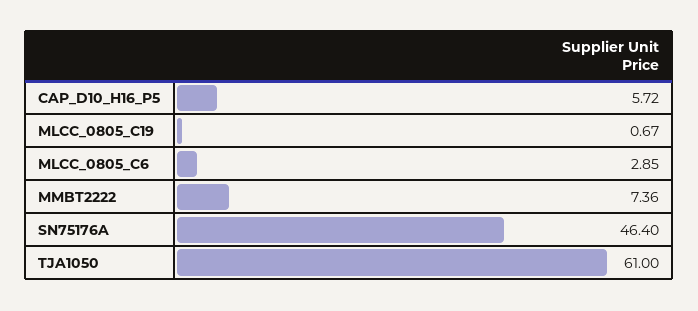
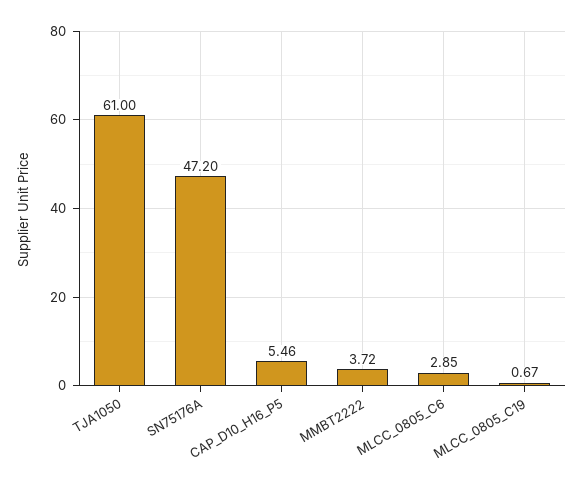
CAP_D10_H16_P5: 5.72 -> 5.46
MMBT2222: 7.36 -> 3.72
SN75176A: 46.4 -> 47.2

